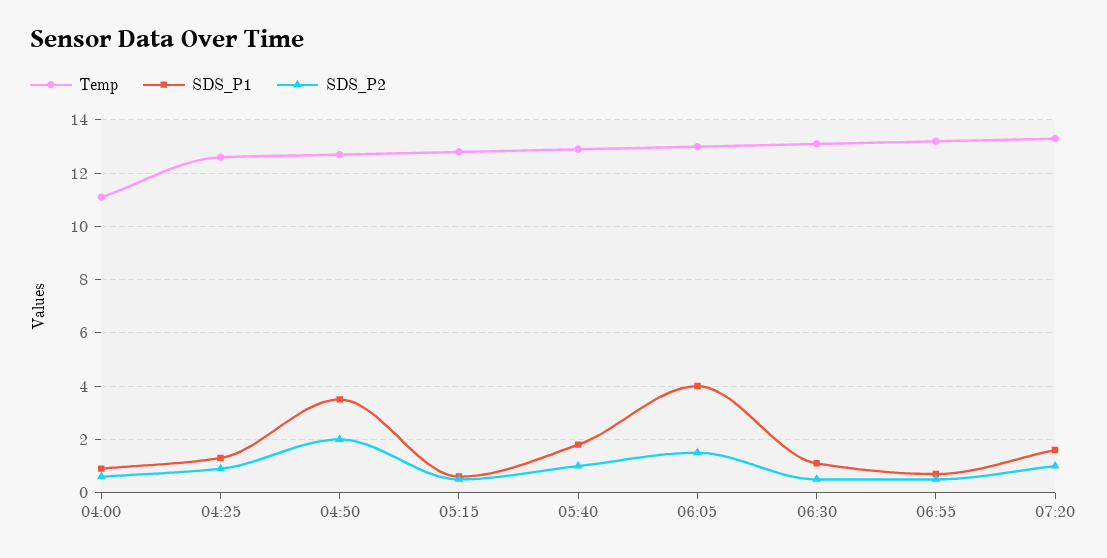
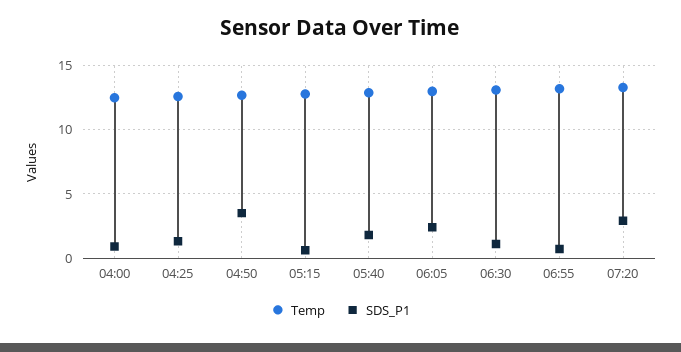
Temp, 04:00: 11 -> 12.5
SDS_P2, 04:00: 0.5 -> none
SDS_P2, 04:25: 1 -> none
SDS_P2, 04:50: 2 -> none
SDS_P2, 05:15: 0.5 -> none
SDS_P2, 05:40: 1 -> none
SDS_P1, 06:05: 4 -> 2.5
SDS_P2, 06:05: 1.5 -> none
SDS_P2, 06:30: 0.5 -> none
SDS_P2, 06:55: 0.5 -> none
SDS_P1, 07:20: 1.5 -> 3
SDS_P2, 07:20: 1 -> none

